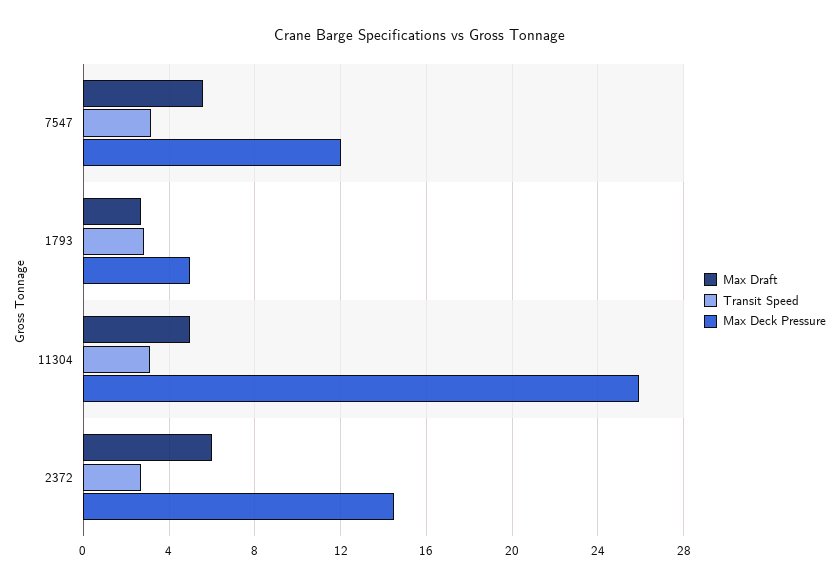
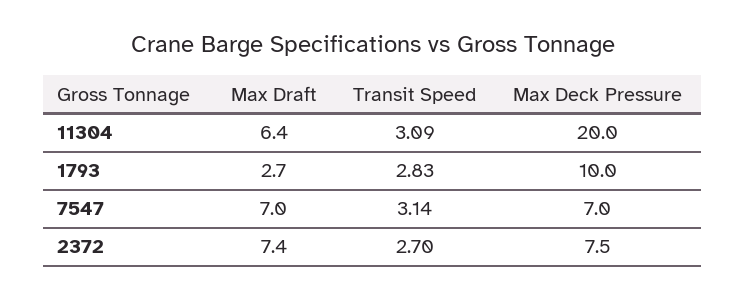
Max Draft, 7547: 5.5 -> 7
Max Deck Pressure, 7547: 12 -> 7
Max Deck Pressure, 1793: 5 -> 10
Max Draft, 11304: 5 -> 6.4
Max Deck Pressure, 11304: 26 -> 20
Max Draft, 2372: 6 -> 7.4
Max Deck Pressure, 2372: 14.5 -> 7.5

